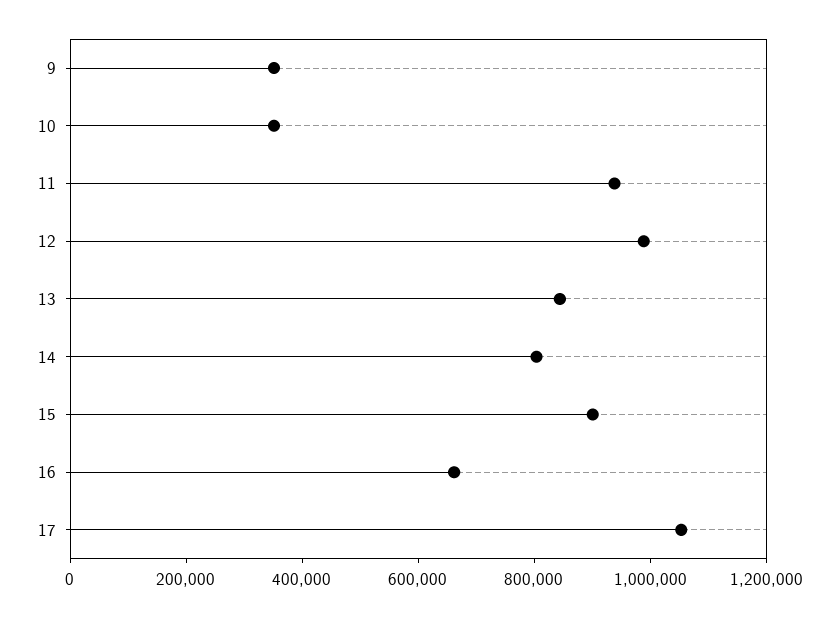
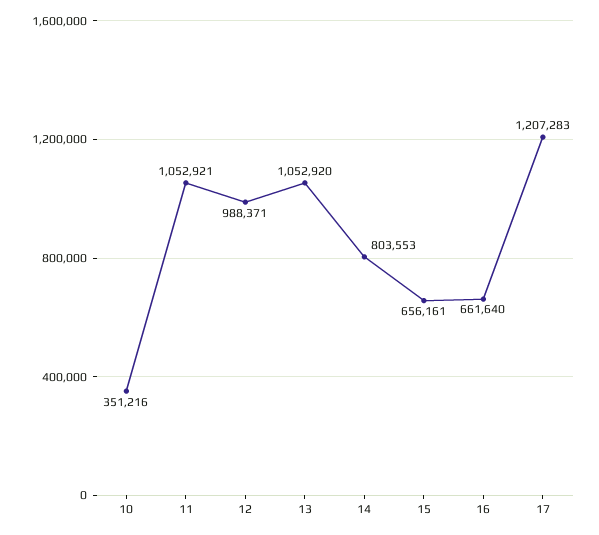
9: 350000 -> none
11: 950000 -> 1052921
13: 850000 -> 1052920
15: 900000 -> 656161
17: 1050000 -> 1207283

